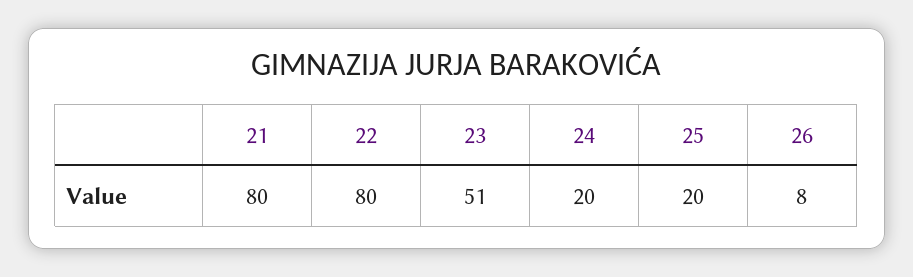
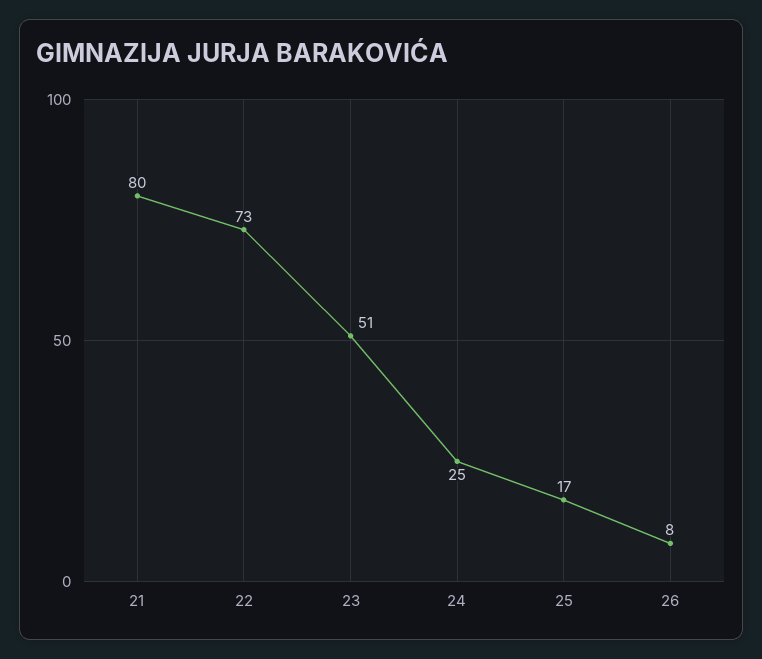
22: 80 -> 73
24: 20 -> 25
25: 20 -> 17

